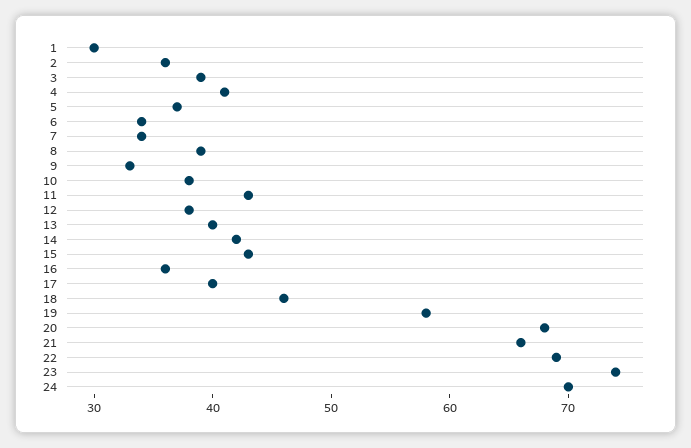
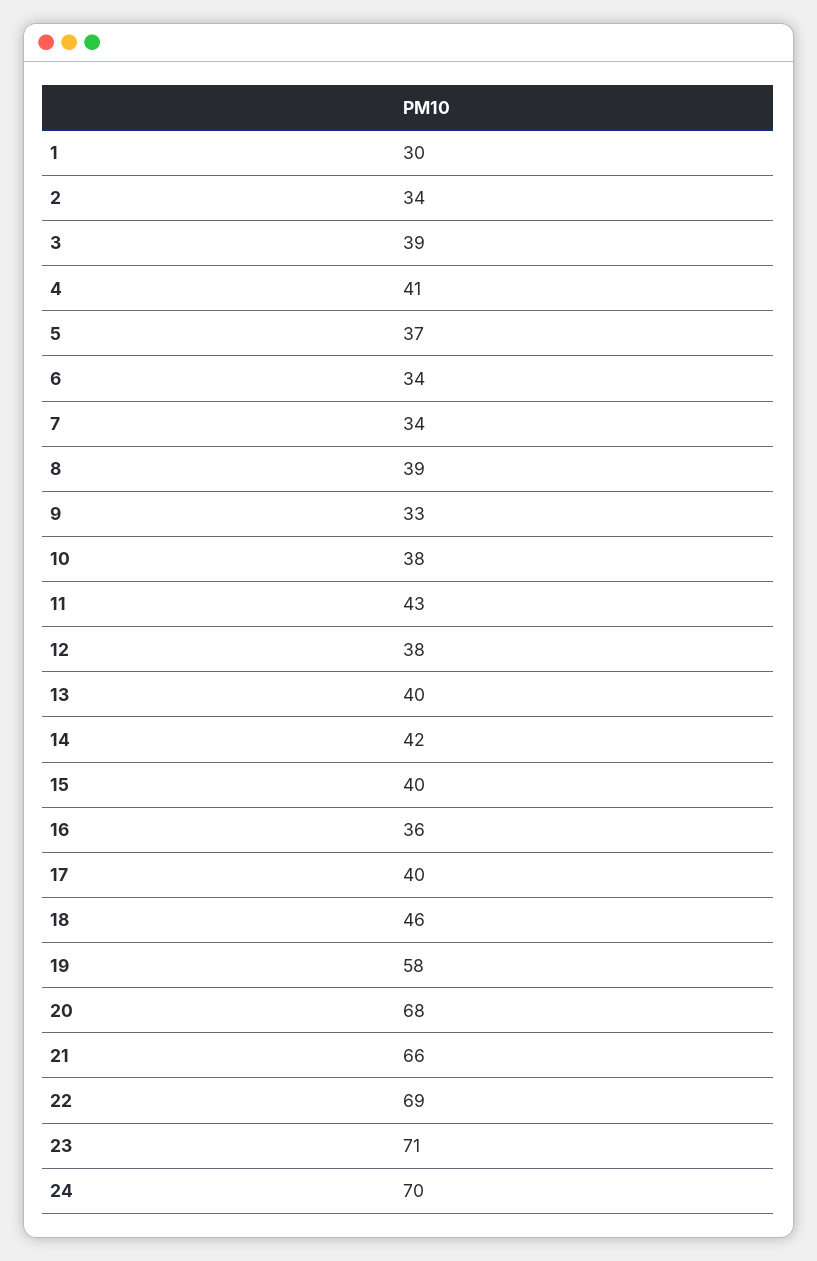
2: 36 -> 34
15: 43 -> 40
23: 74 -> 71

